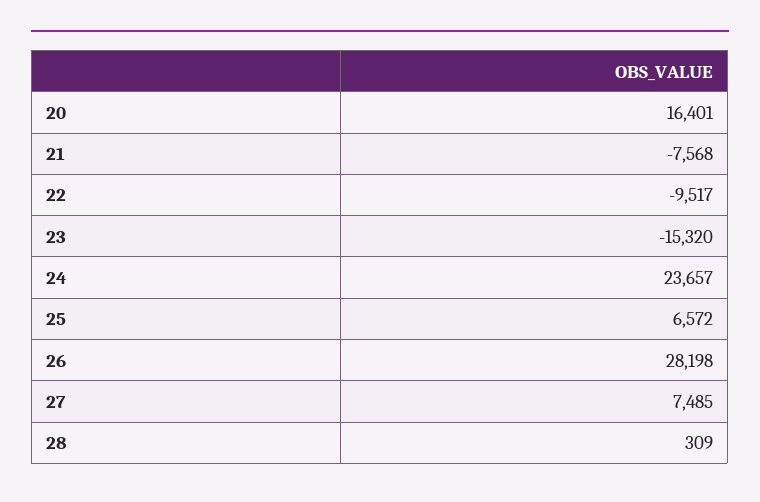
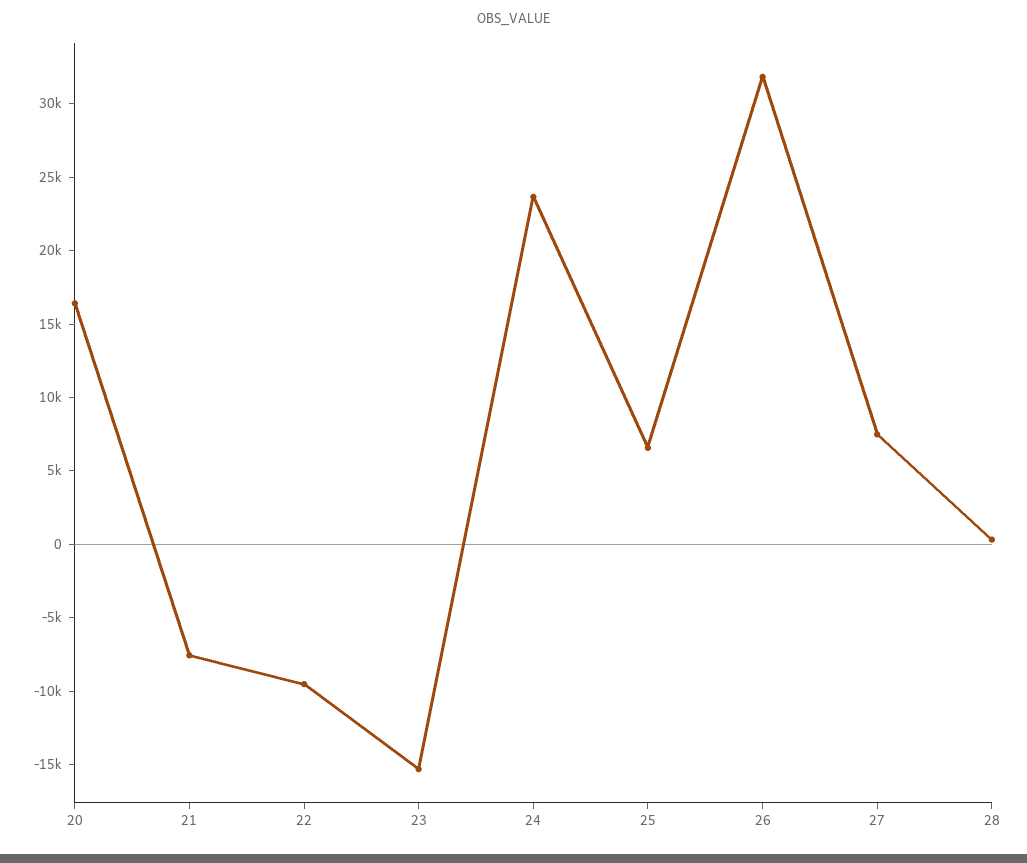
26: 28198 -> 32000

